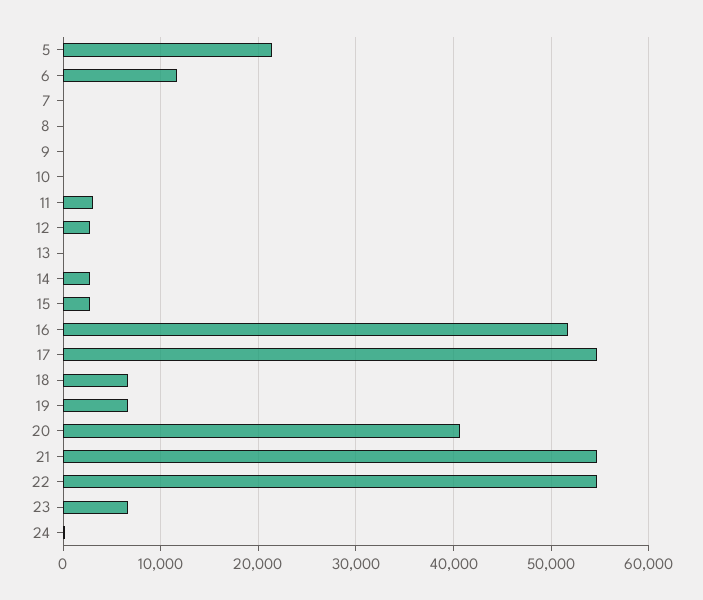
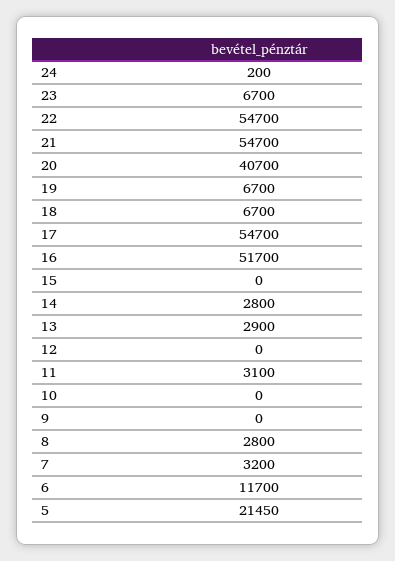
7: 0 -> 3200
8: 0 -> 2800
12: 3000 -> 0
13: 0 -> 2900
15: 3000 -> 0

